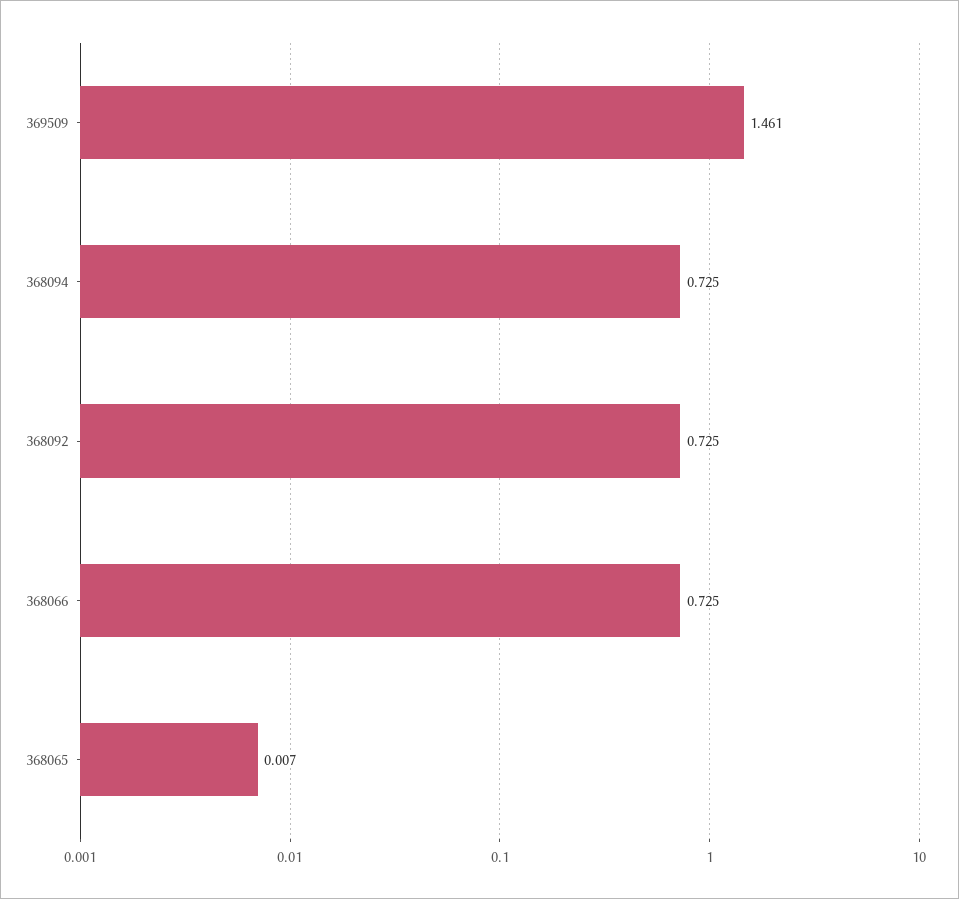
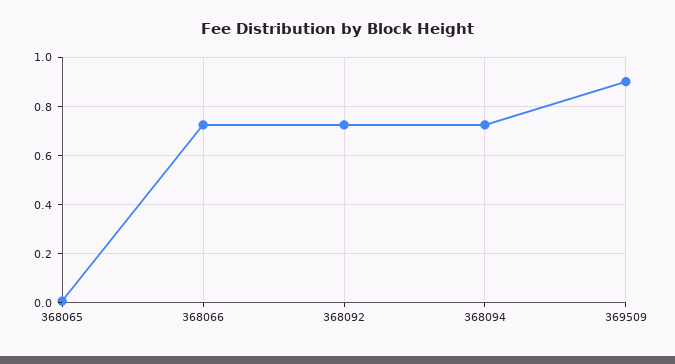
369509: 1.461 -> 0.9

